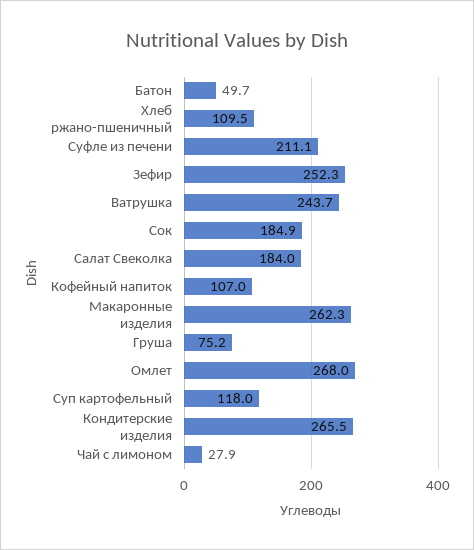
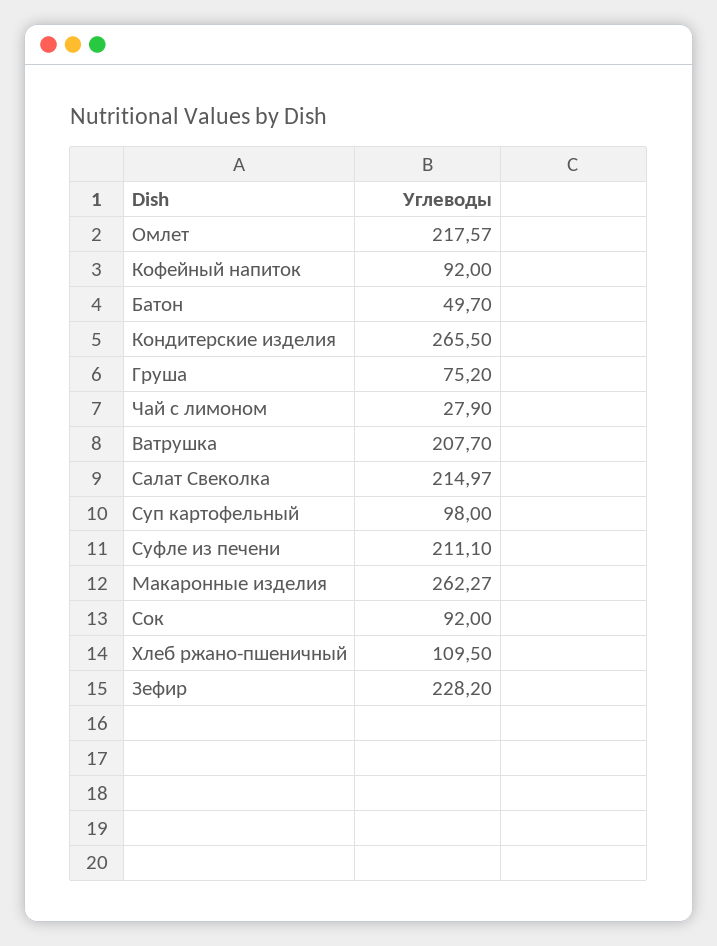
Зефир: 252.3 -> 228.2
Ватрушка: 243.7 -> 207.7
Сок: 184.9 -> 92
Салат Свеколка: 184 -> 214.97
Кофейный напиток: 107 -> 92
Омлет: 268 -> 217.57
Суп картофельный: 118 -> 98

